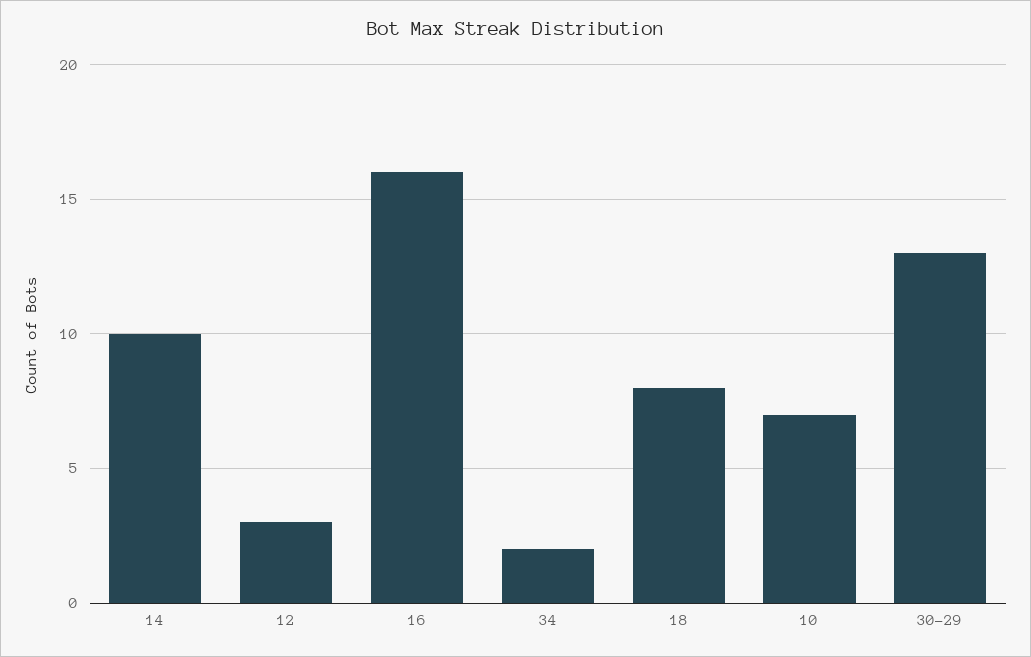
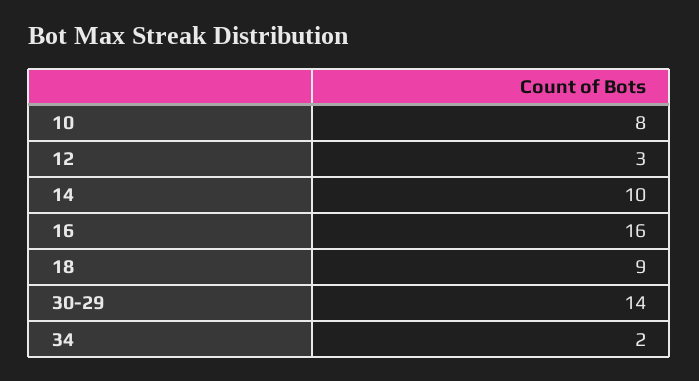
18: 8 -> 9
10: 7 -> 8
30-29: 13 -> 14

